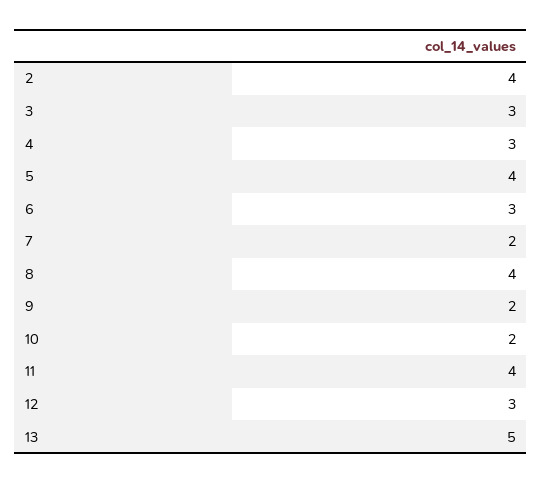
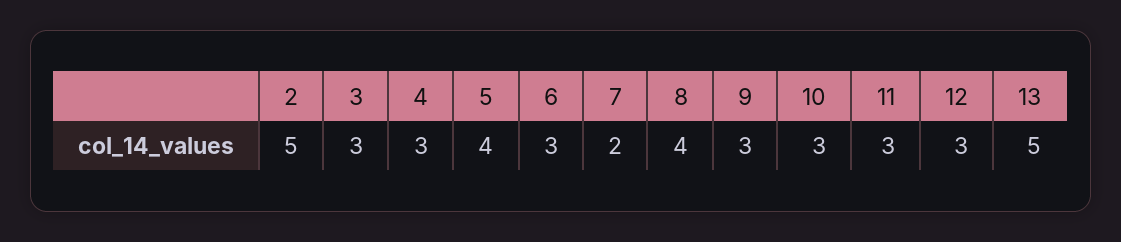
2: 4 -> 5
9: 2 -> 3
10: 2 -> 3
11: 4 -> 3

